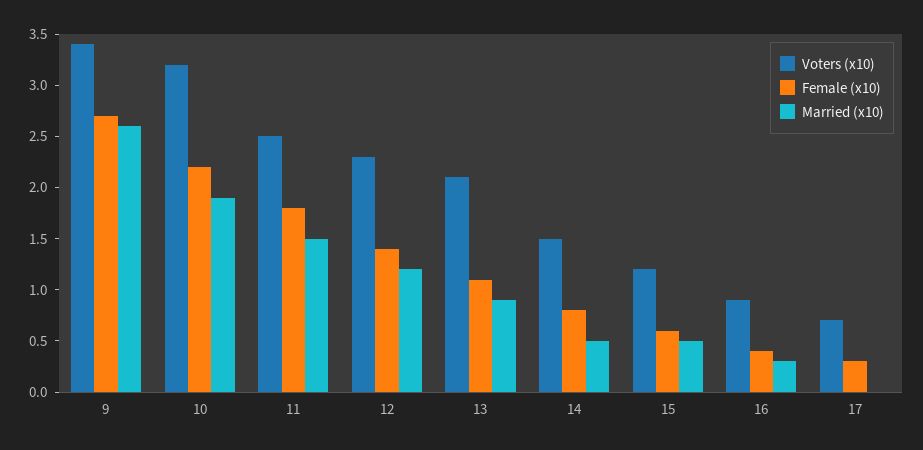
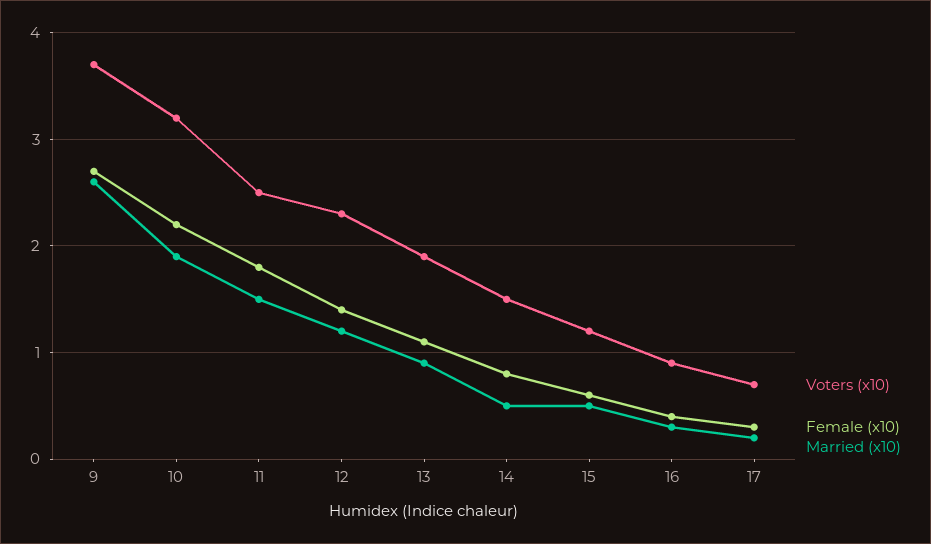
Voters (x10), 9: 3.4 -> 3.7
Voters (x10), 13: 2.1 -> 1.9
Married (x10), 17: 0 -> 0.2

